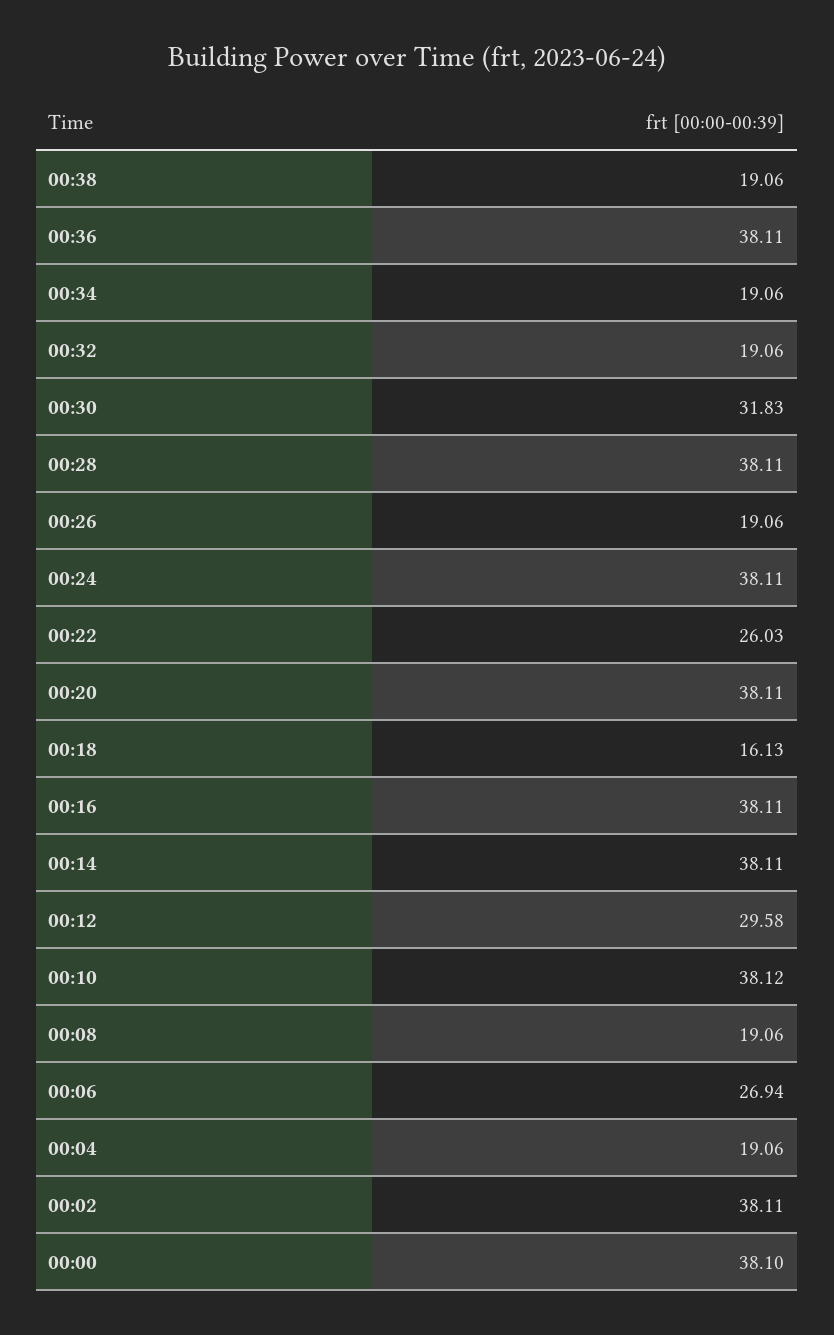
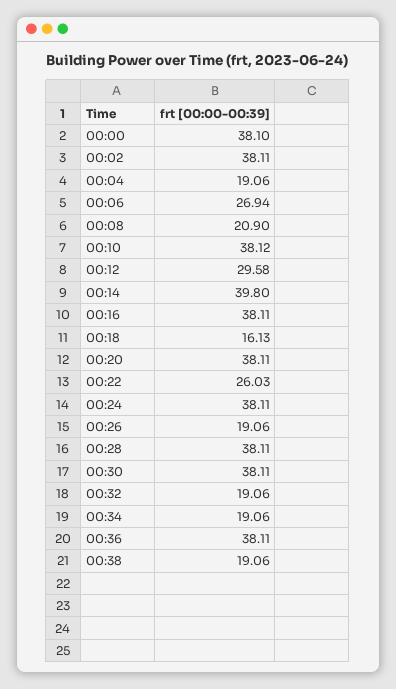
00:30: 31.83 -> 38.11
00:14: 38.11 -> 39.8
00:08: 19.06 -> 20.9

